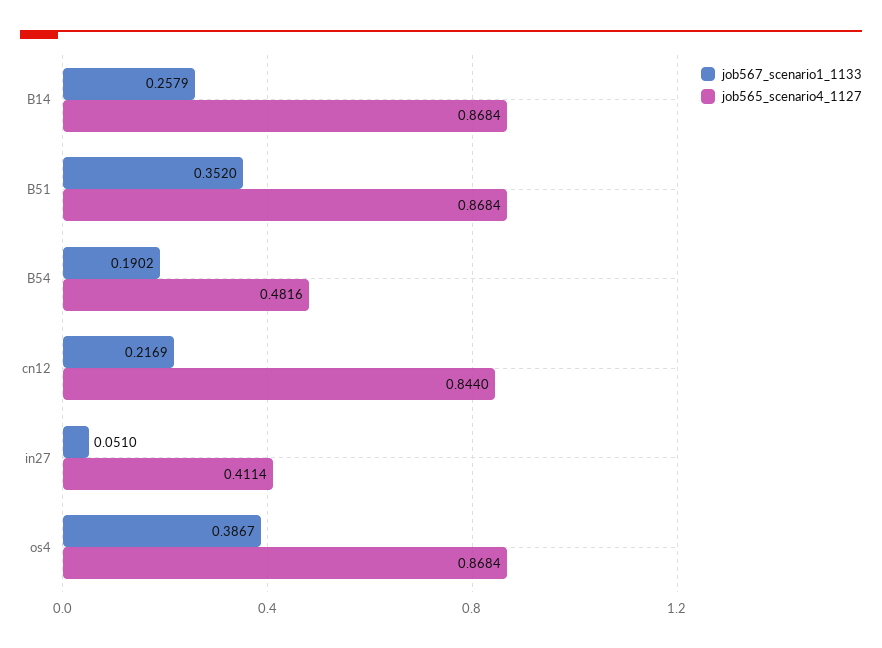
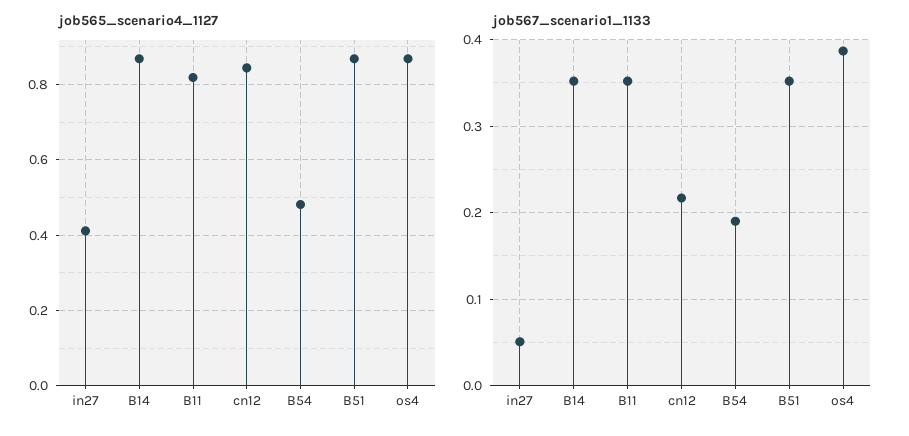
job567_scenario1_1133, B14: 0.2579 -> 0.35
job565_scenario4_1127, B11: none -> 0.82
job567_scenario1_1133, B11: none -> 0.35

